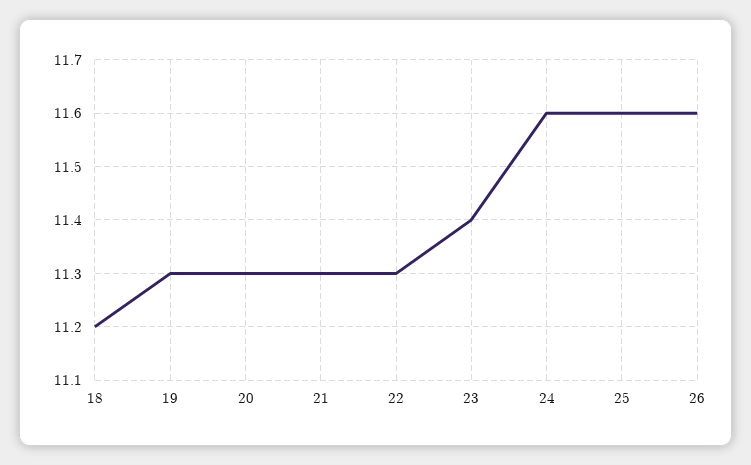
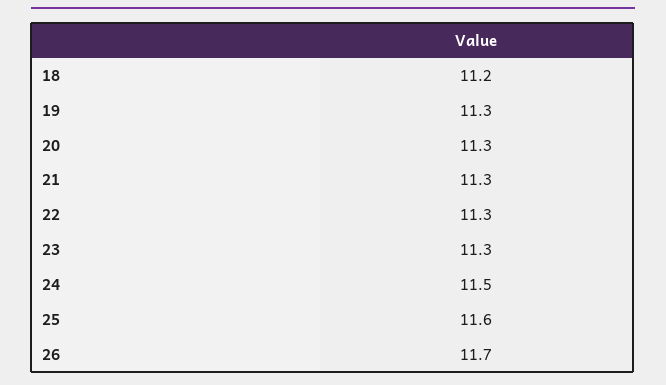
23: 11.4 -> 11.3
24: 11.6 -> 11.5
26: 11.6 -> 11.7

